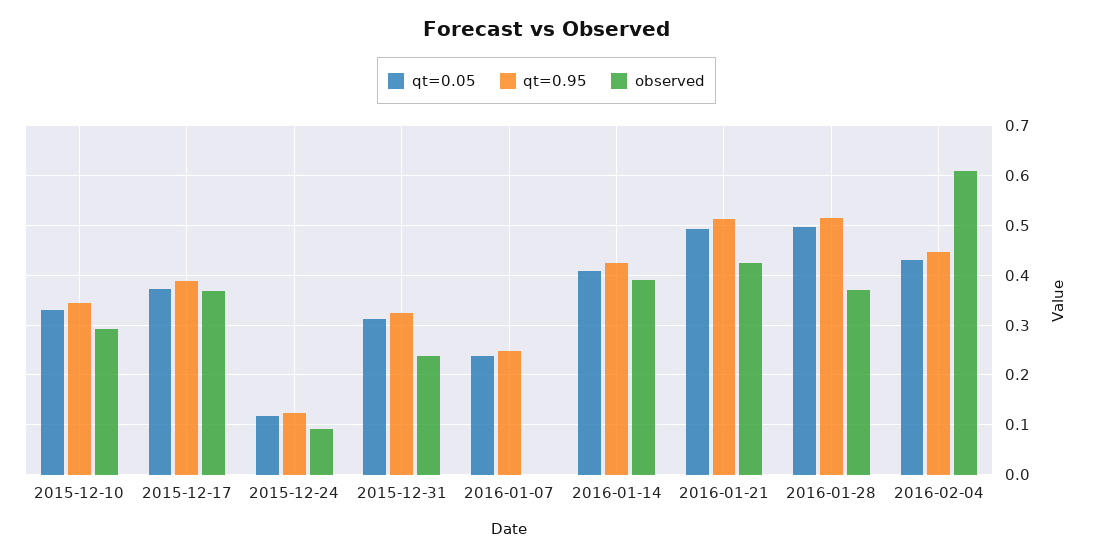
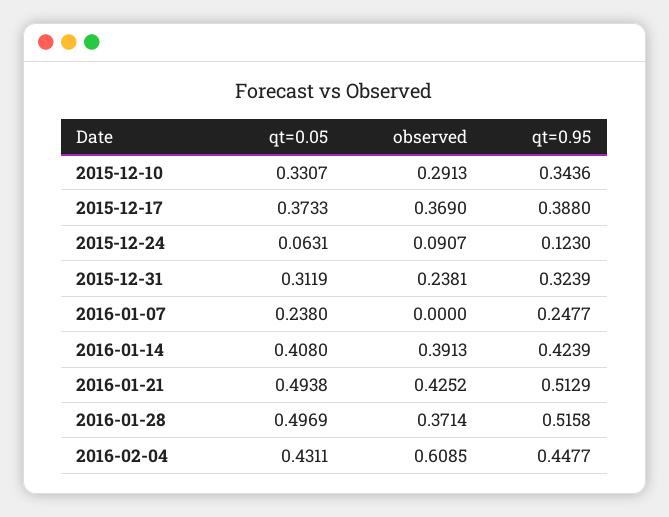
qt=0.05, 2015-12-24: 0.12 -> 0.0631

